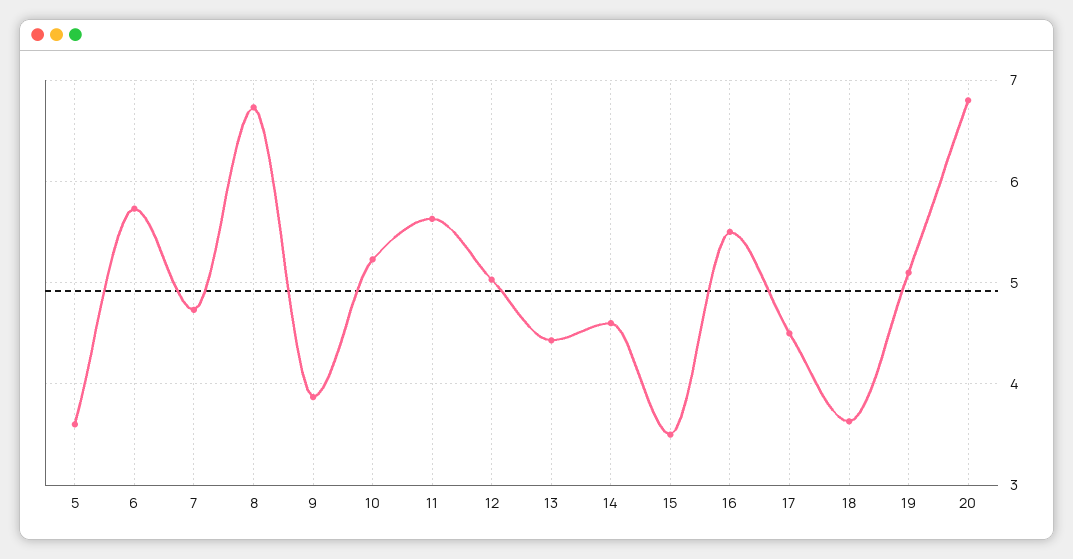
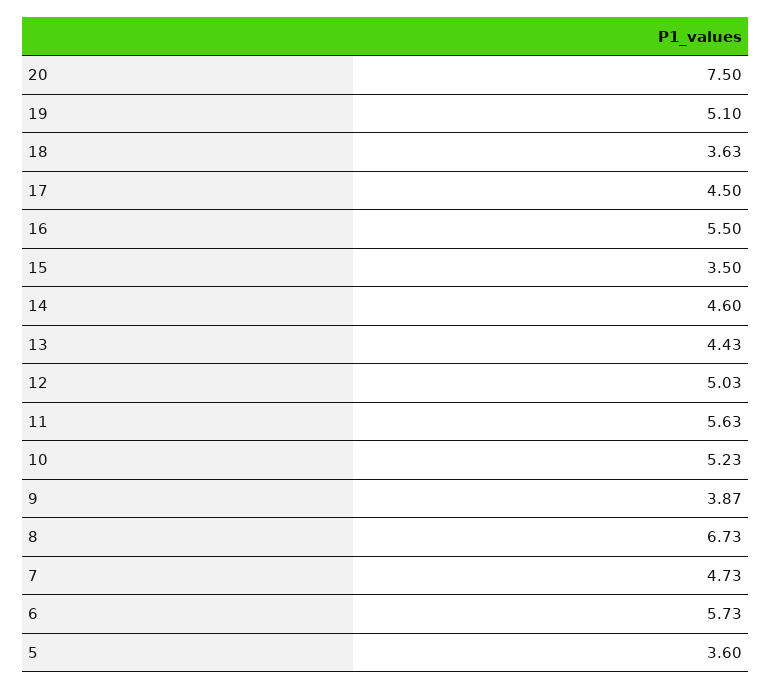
20: 6.8 -> 7.5

